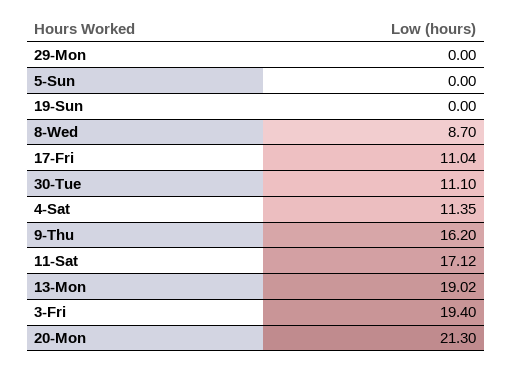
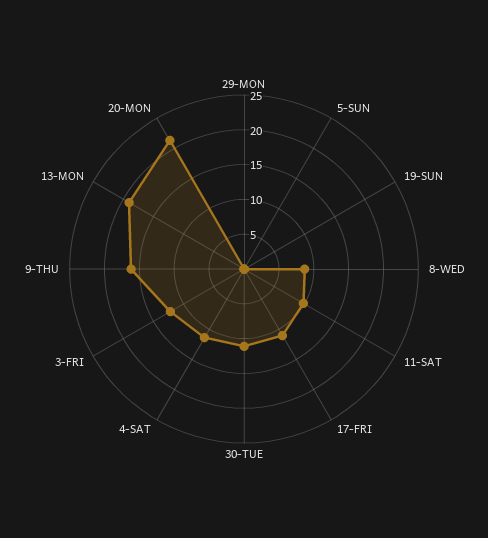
11-Sat: 17.12 -> 10
3-Fri: 19.4 -> 12.5

